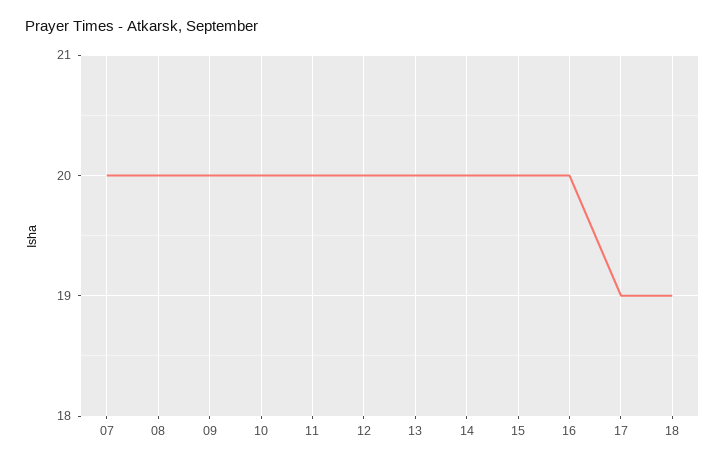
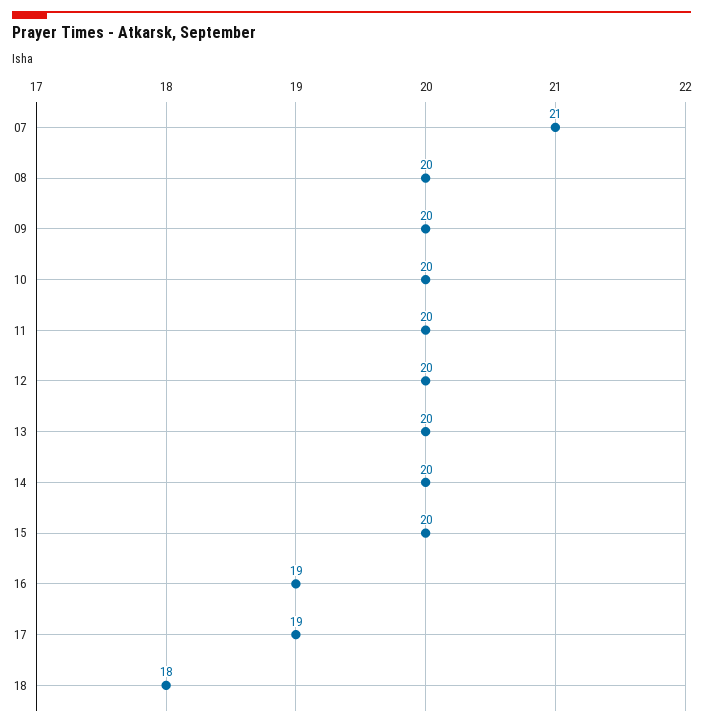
07: 20 -> 21
16: 20 -> 19
18: 19 -> 18

